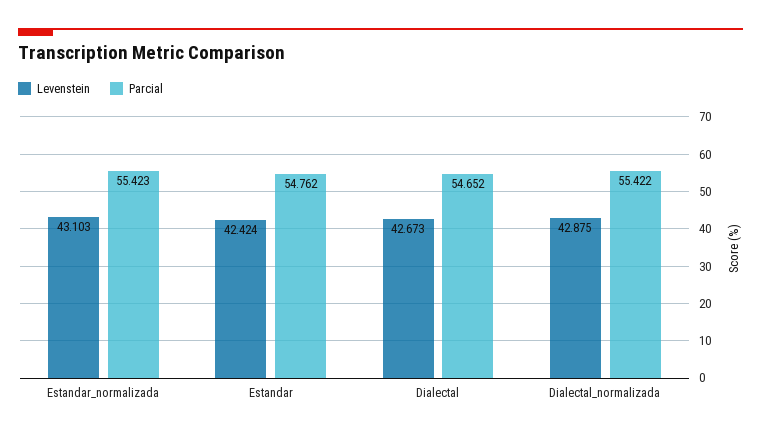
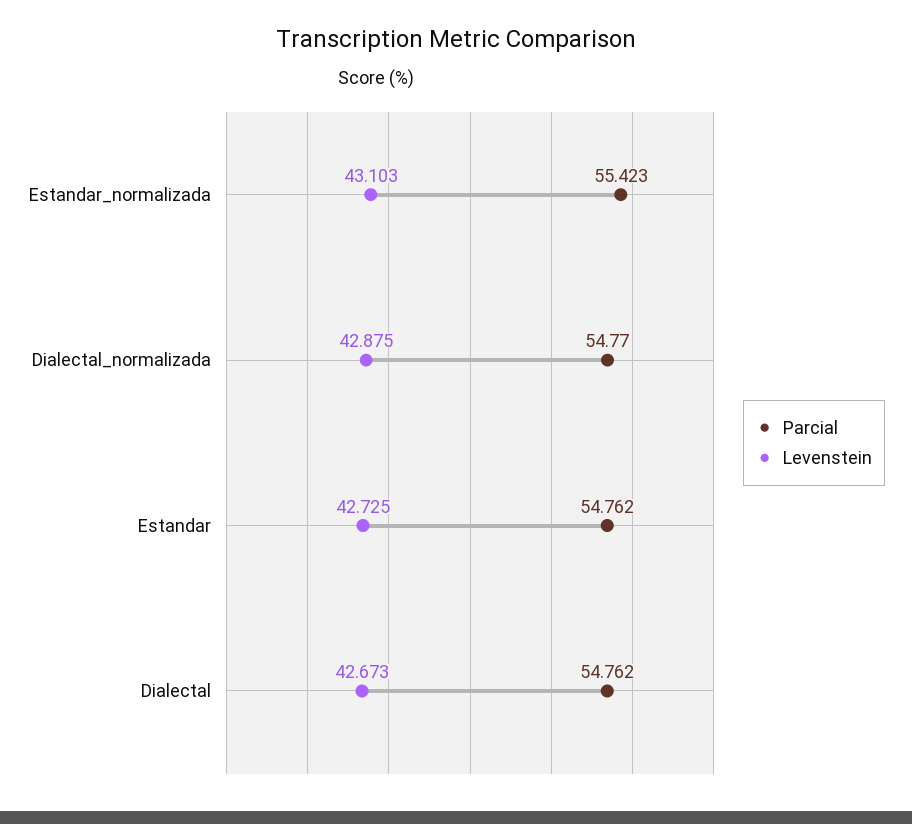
Levenstein, Estandar: 42.424 -> 42.725
Parcial, Dialectal: 54.652 -> 54.762
Parcial, Dialectal_normalizada: 55.422 -> 54.77

